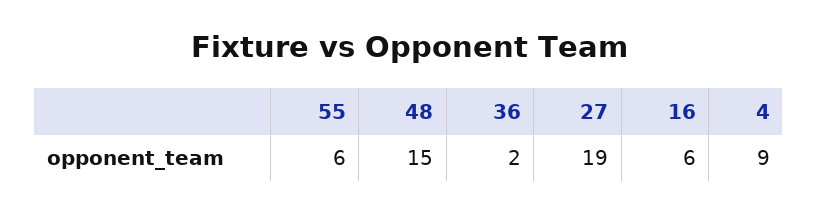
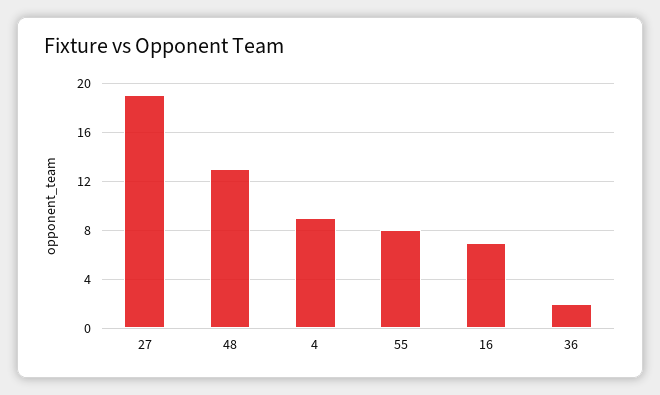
55: 6 -> 8
48: 15 -> 13
16: 6 -> 7

